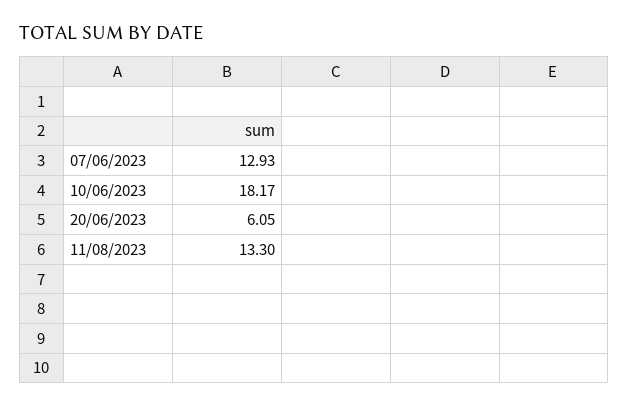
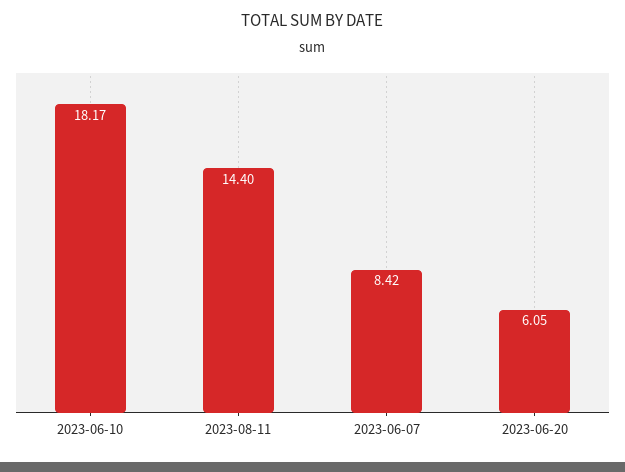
07/06/2023: 12.93 -> 8.42
11/08/2023: 13.3 -> 14.4

